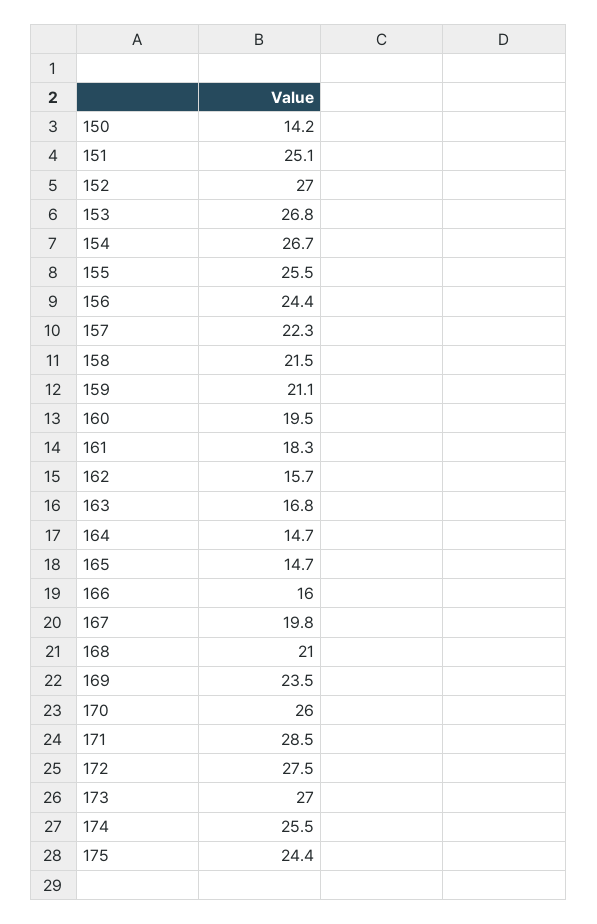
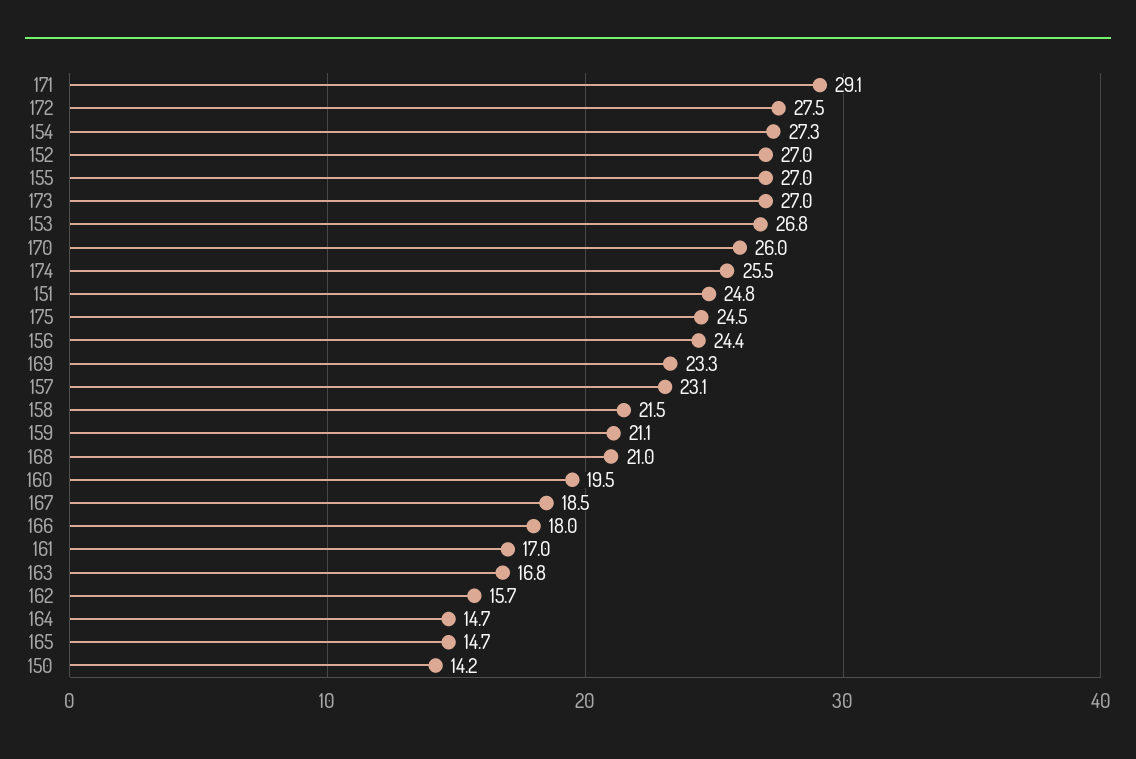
151: 25.1 -> 24.8
154: 26.7 -> 27.3
155: 25.5 -> 27
157: 22.3 -> 23.1
161: 18.3 -> 17
166: 16 -> 18
167: 19.8 -> 18.5
169: 23.5 -> 23.3
171: 28.5 -> 29.1
175: 24.4 -> 24.5

